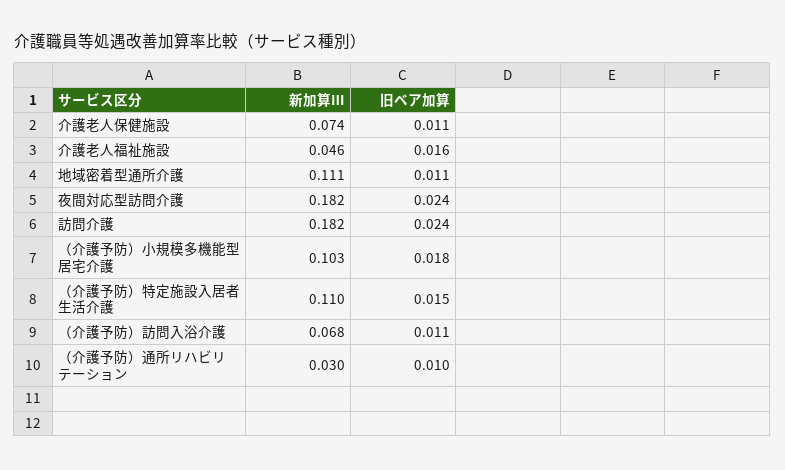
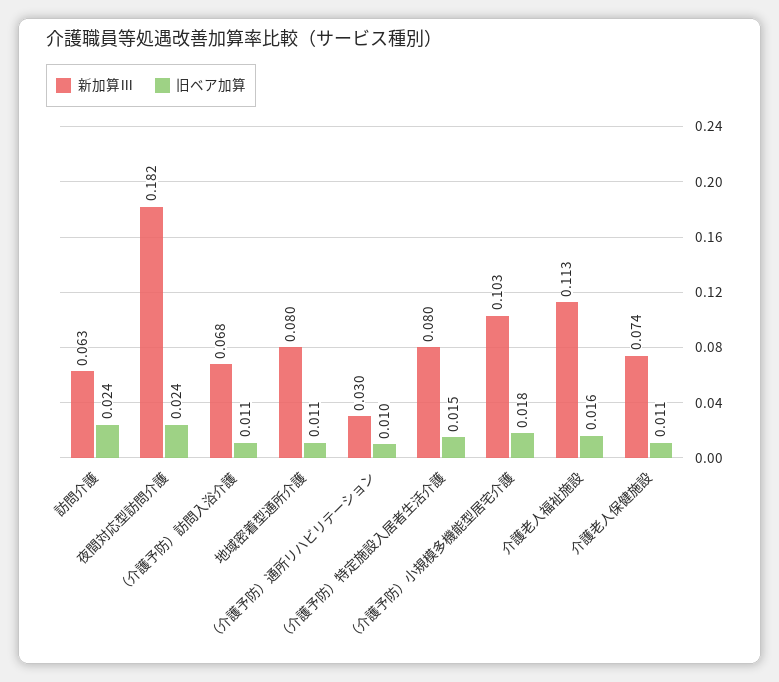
新加算Ⅲ, 介護老人福祉施設: 0.046 -> 0.113
新加算Ⅲ, 地域密着型通所介護: 0.111 -> 0.08
新加算Ⅲ, 訪問介護: 0.182 -> 0.063
新加算Ⅲ, （介護予防）特定施設入居者生活介護: 0.11 -> 0.08

